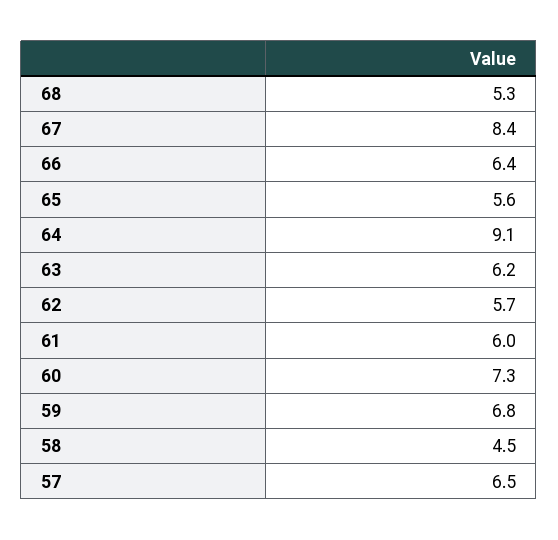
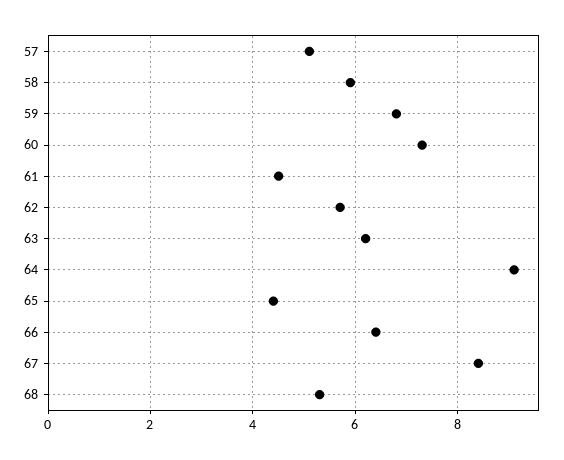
65: 5.6 -> 4.5
61: 6 -> 4.5
58: 4.5 -> 6
57: 6.5 -> 5

